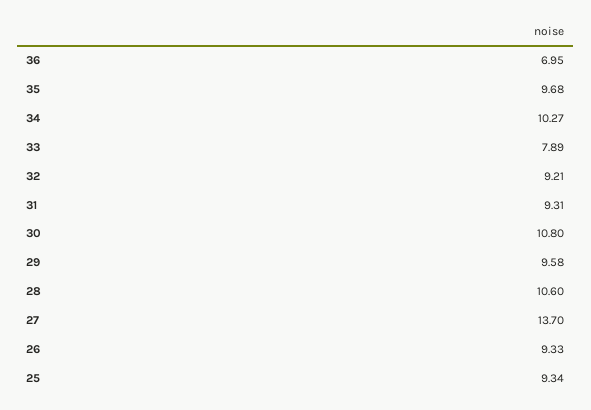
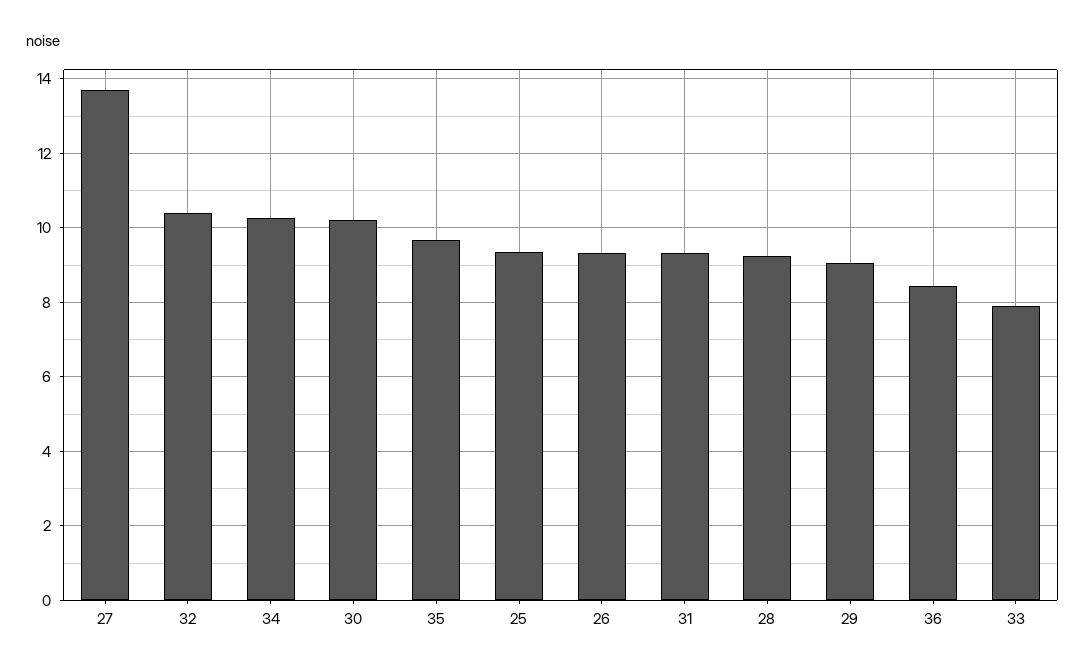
36: 6.95 -> 8.4
32: 9.21 -> 10.4
30: 10.8 -> 10.2
29: 9.58 -> 9
28: 10.6 -> 9.2

